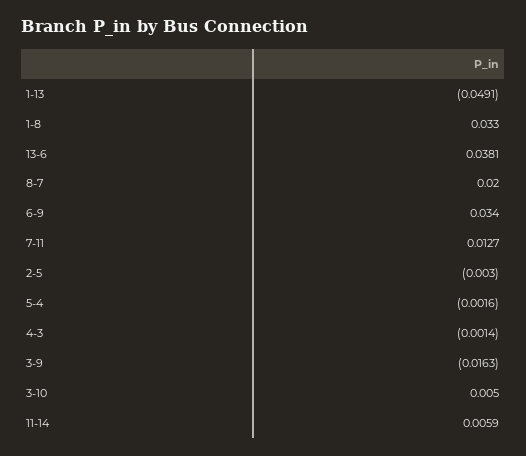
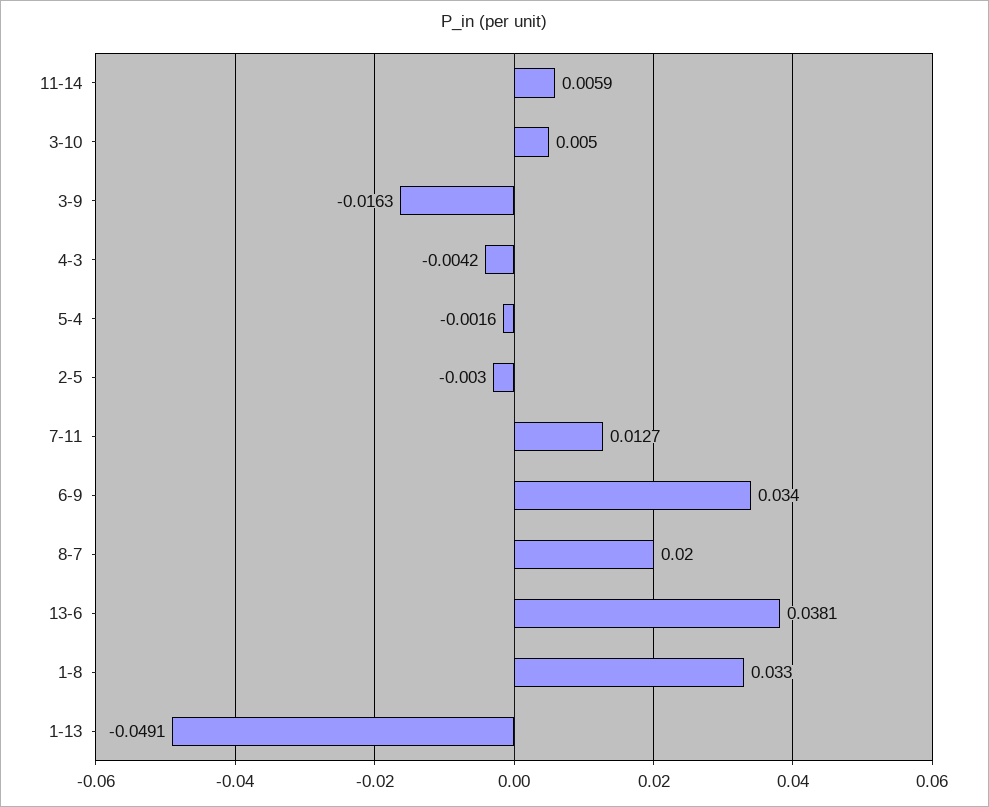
4-3: -0.0014 -> -0.0042

